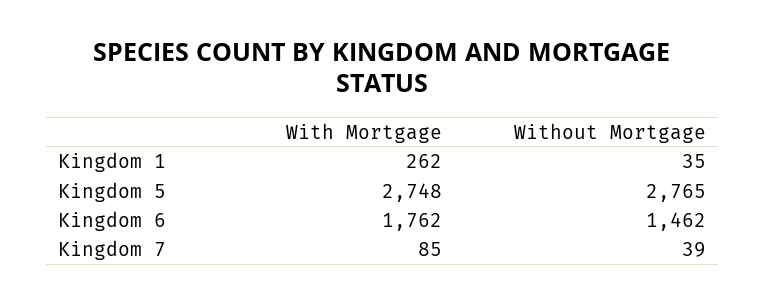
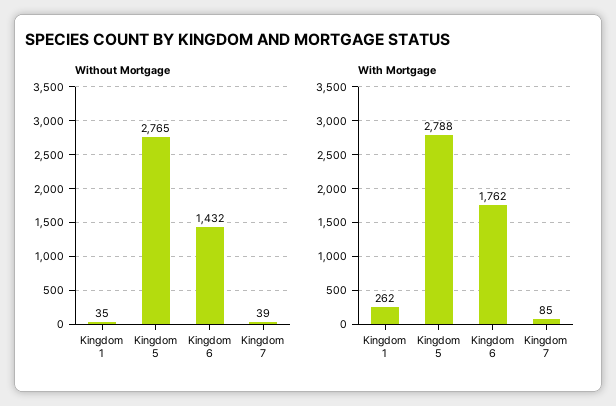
With Mortgage, Kingdom 5: 2748 -> 2788
Without Mortgage, Kingdom 6: 1462 -> 1432

